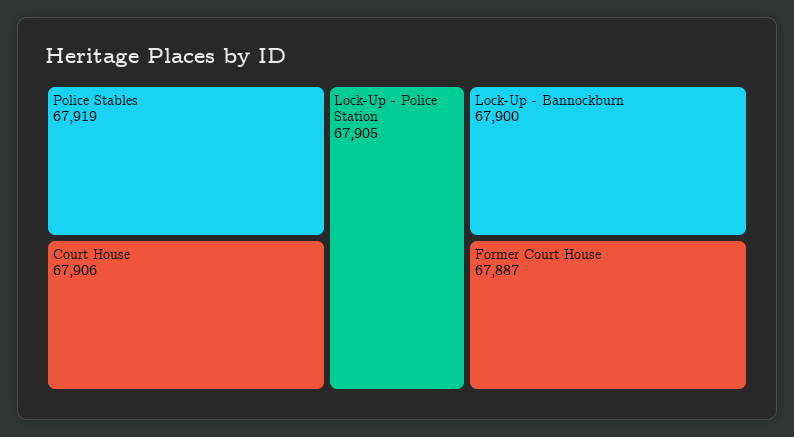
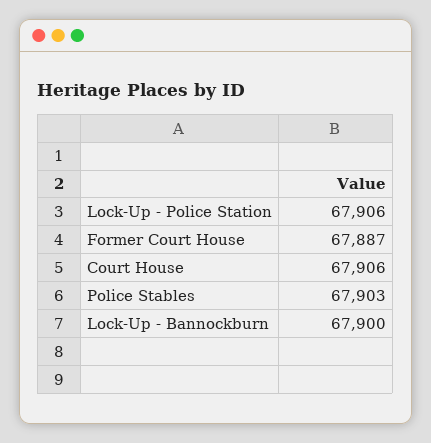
Police Stables: 67919 -> 67903
Lock-Up - Police Station: 67905 -> 67906

